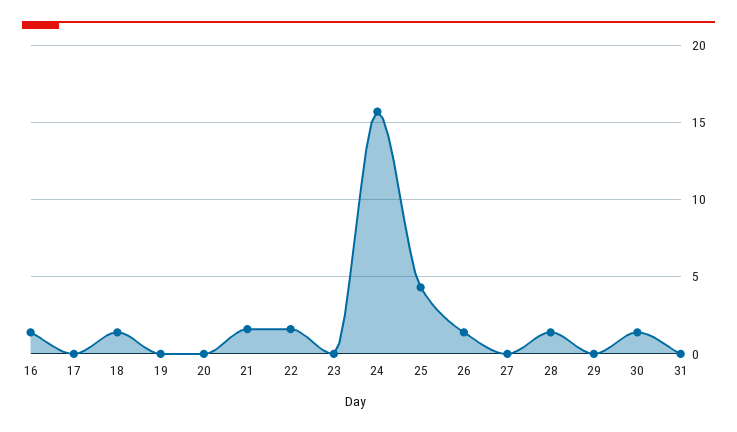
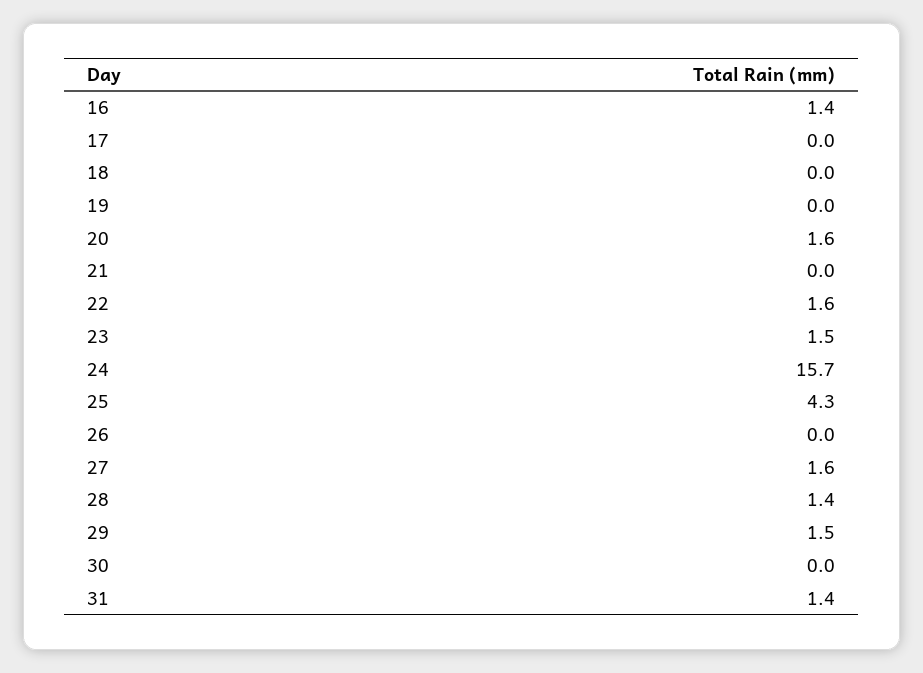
18: 1.5 -> 0
20: 0 -> 1.6
21: 1.5 -> 0
23: 0 -> 1.5
26: 1.5 -> 0
27: 0 -> 1.6
29: 0 -> 1.5
30: 1.5 -> 0
31: 0 -> 1.4

